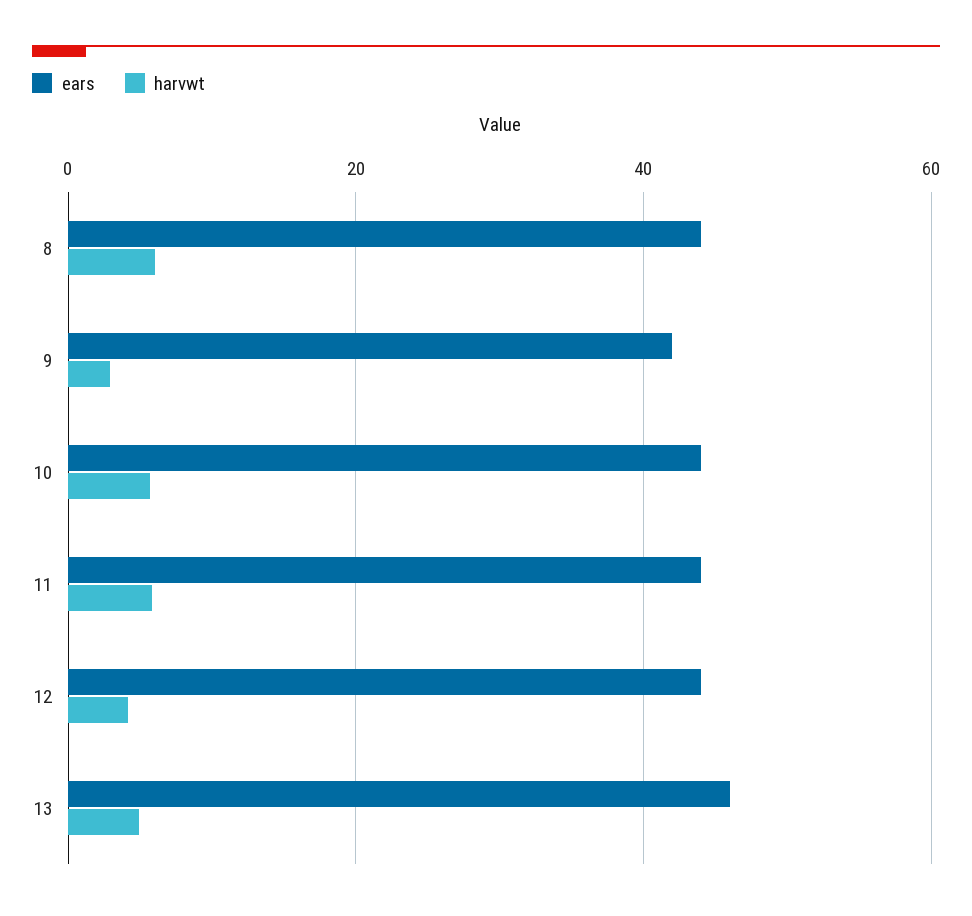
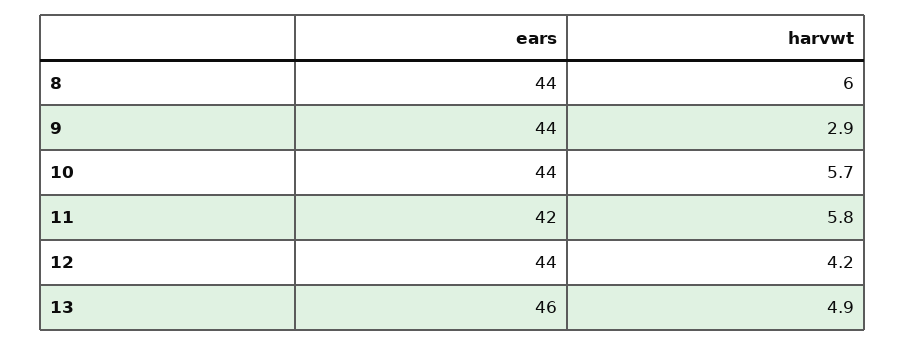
ears, 9: 42 -> 44
ears, 11: 44 -> 42

